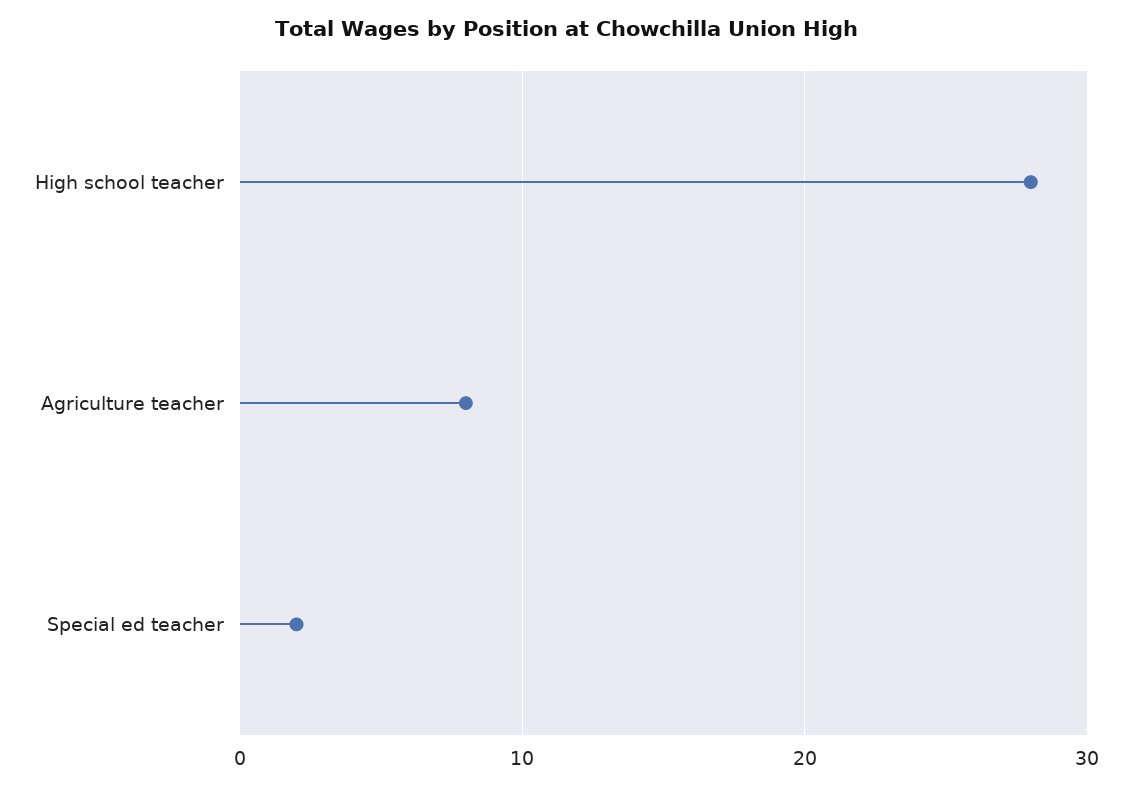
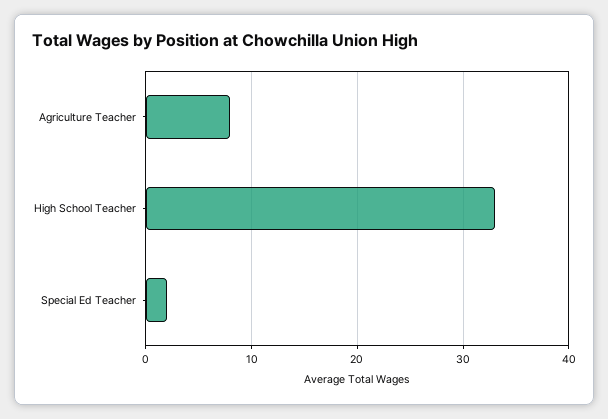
High school teacher: 28 -> 33

